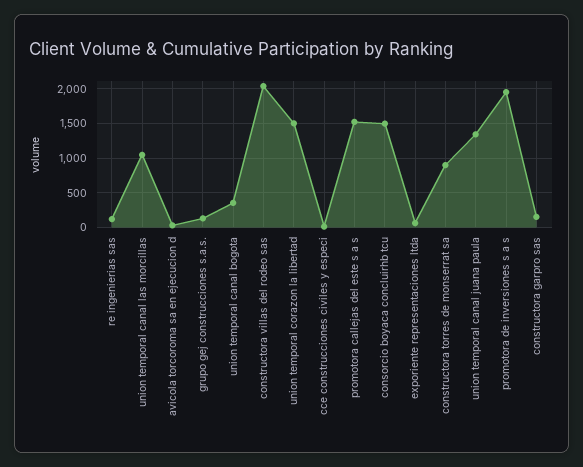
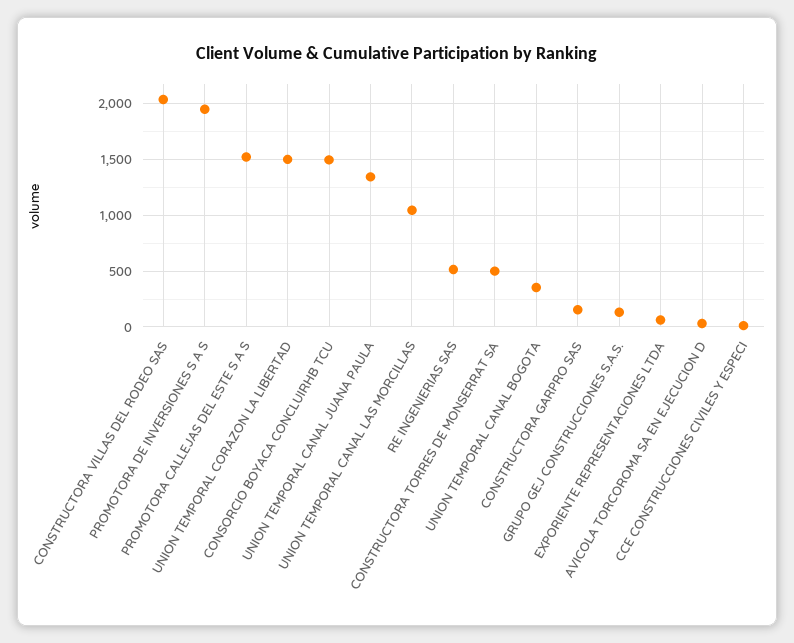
re ingenierias sas: 100 -> 500
constructora torres de monserrat sa: 900 -> 500

